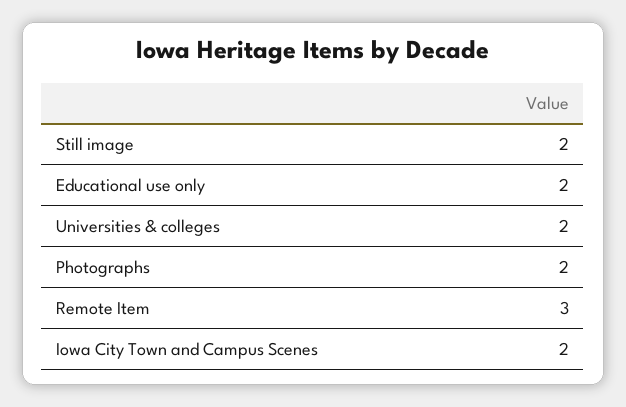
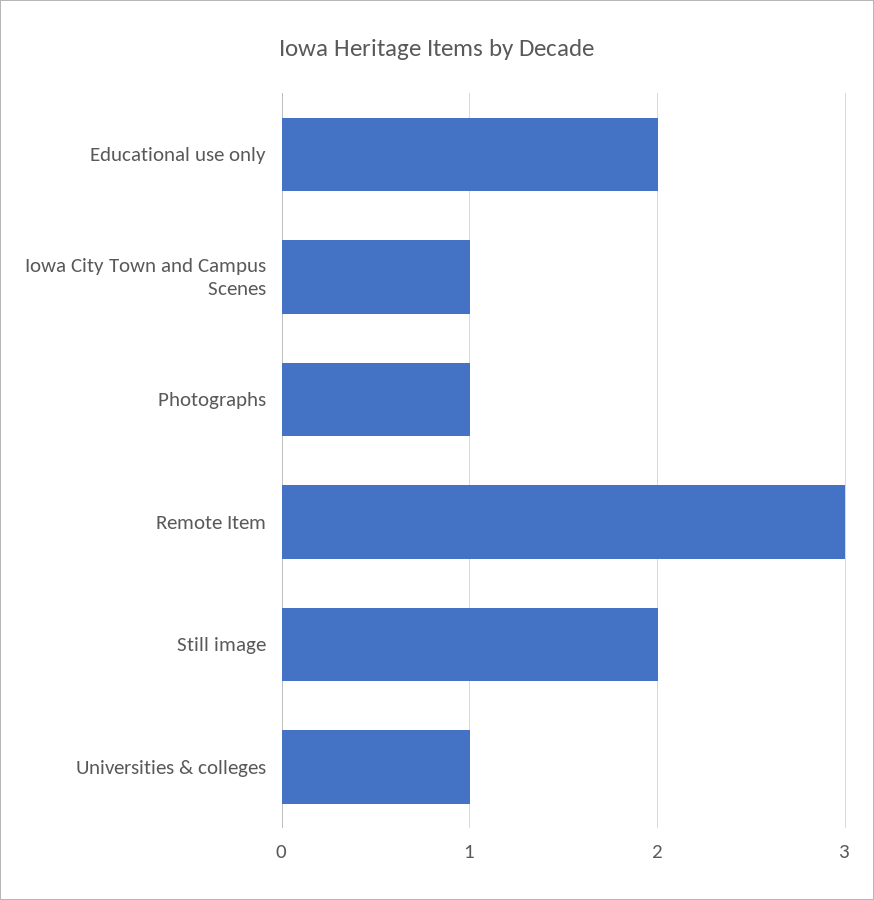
Universities & colleges: 2 -> 1
Photographs: 2 -> 1
Iowa City Town and Campus Scenes: 2 -> 1

